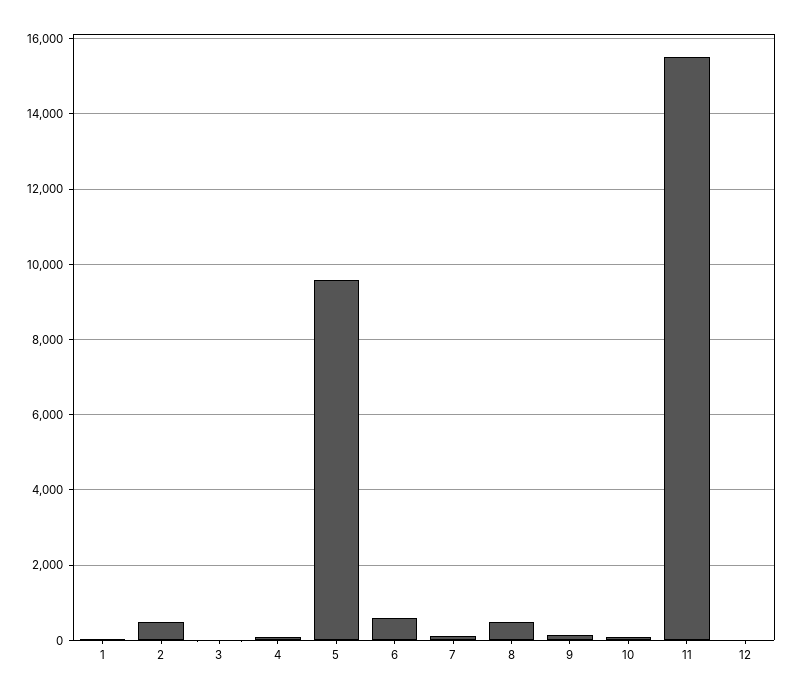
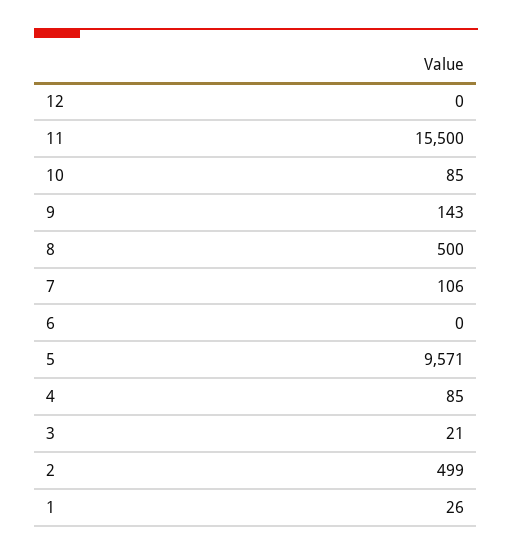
6: 600 -> 0

